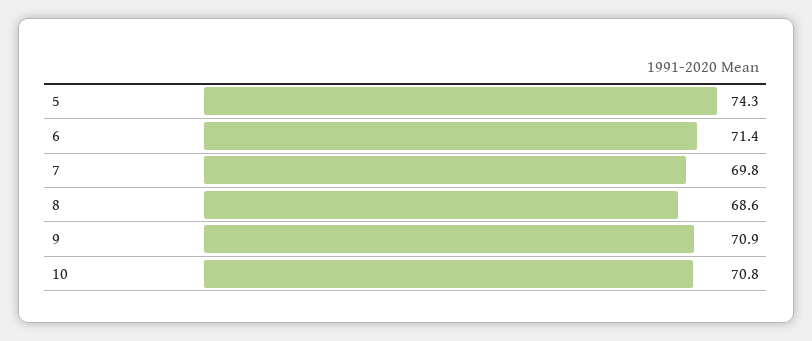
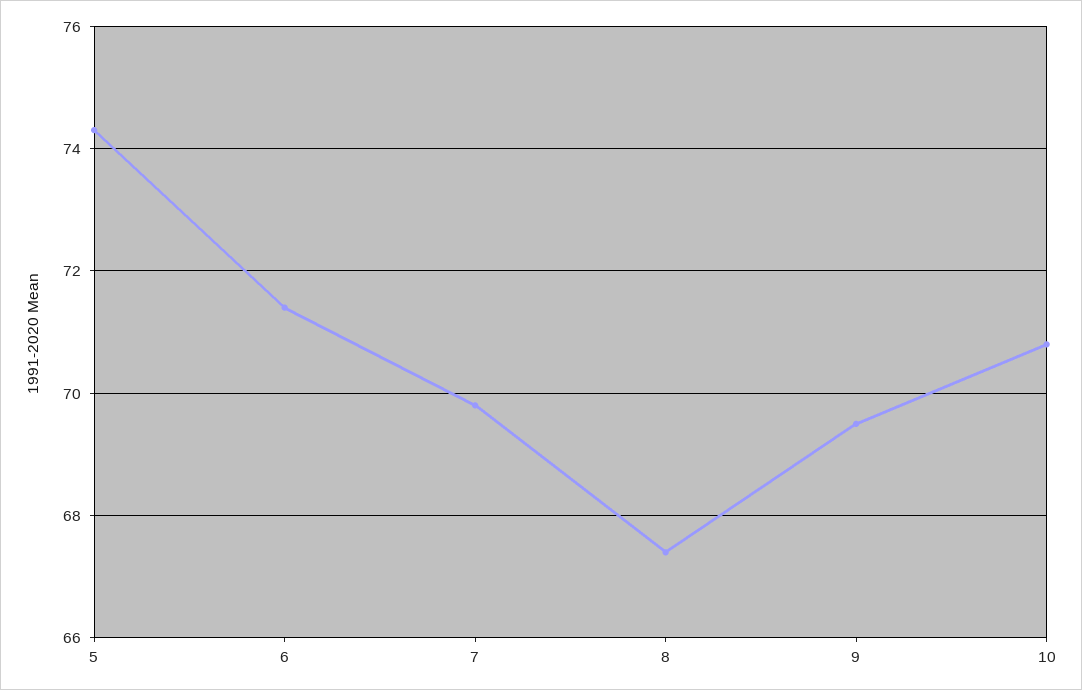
8: 68.6 -> 67.5
9: 70.9 -> 69.5

